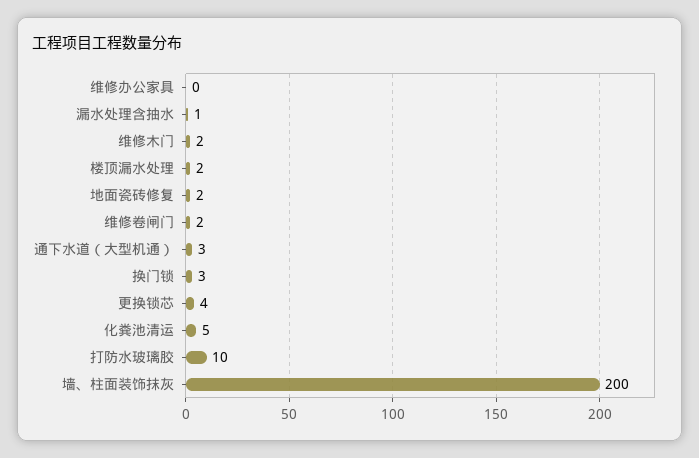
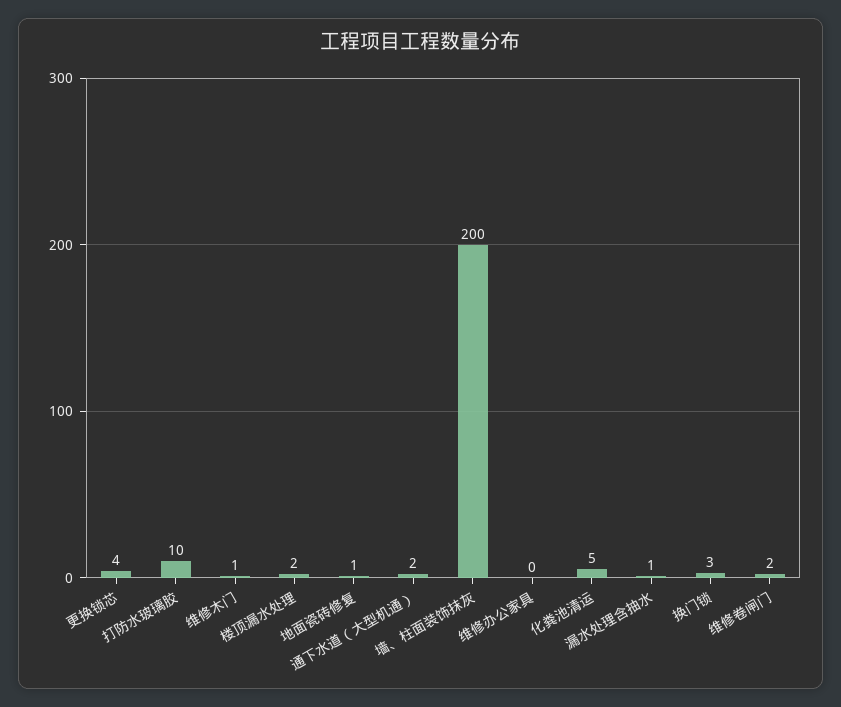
维修木门: 2 -> 1
地面瓷砖修复: 2 -> 1
通下水道（大型机通）: 3 -> 2

